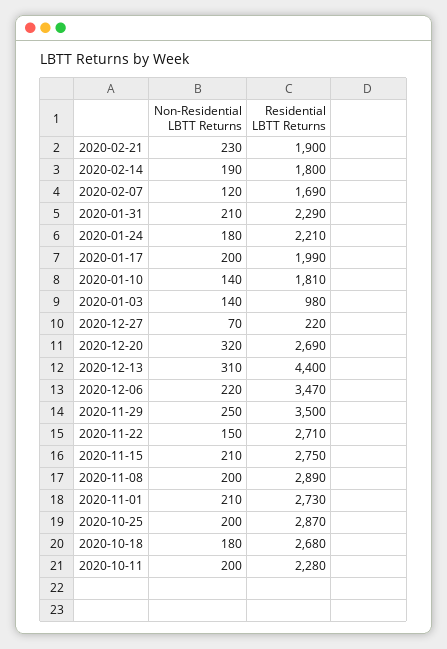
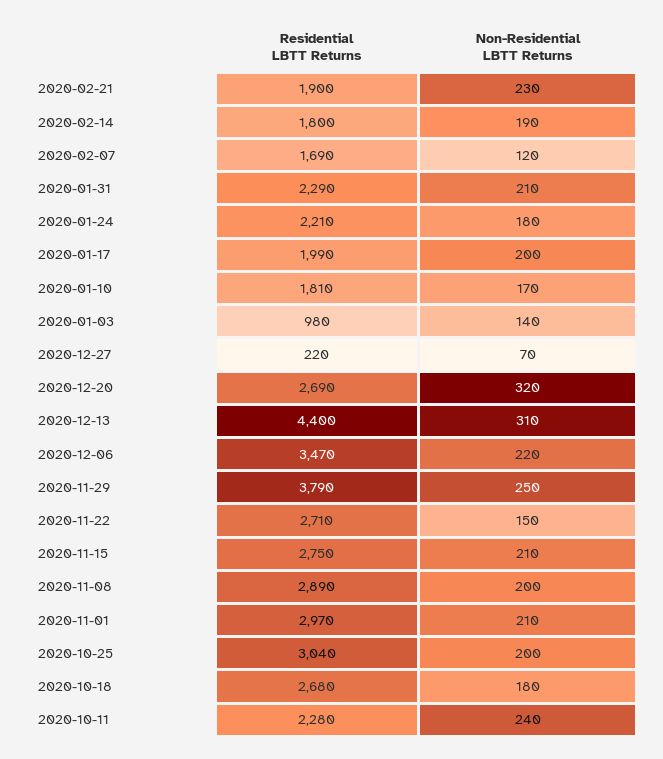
Non-Residential LBTT Returns, 2020-01-10: 140 -> 170
Residential LBTT Returns, 2020-11-29: 3500 -> 3790
Residential LBTT Returns, 2020-11-01: 2730 -> 2970
Residential LBTT Returns, 2020-10-25: 2870 -> 3040
Non-Residential LBTT Returns, 2020-10-11: 200 -> 240

